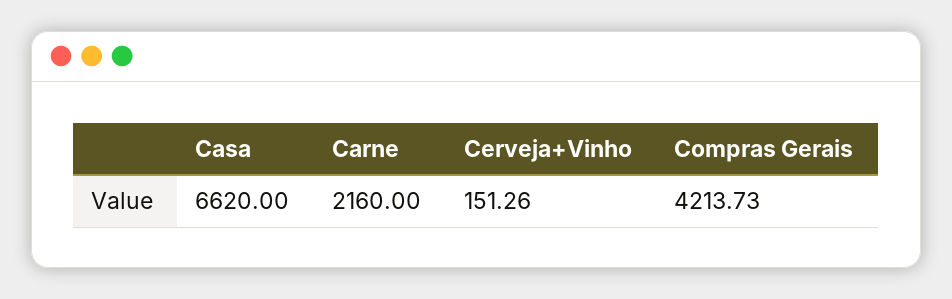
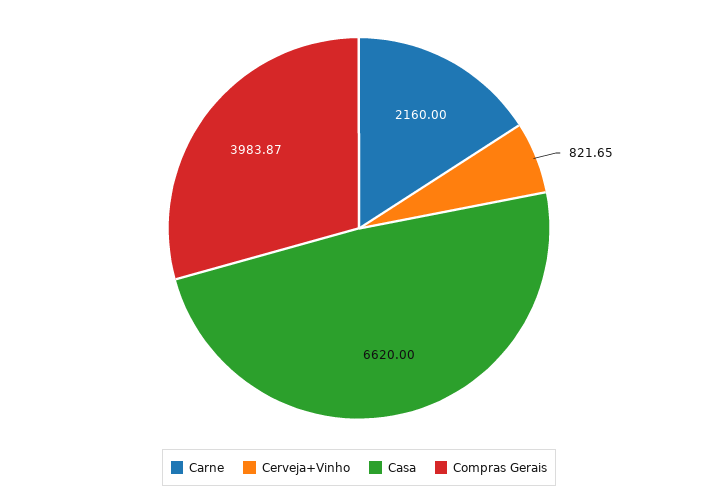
Cerveja+Vinho: 151.26 -> 821.65
Compras Gerais: 4213.73 -> 3983.87

